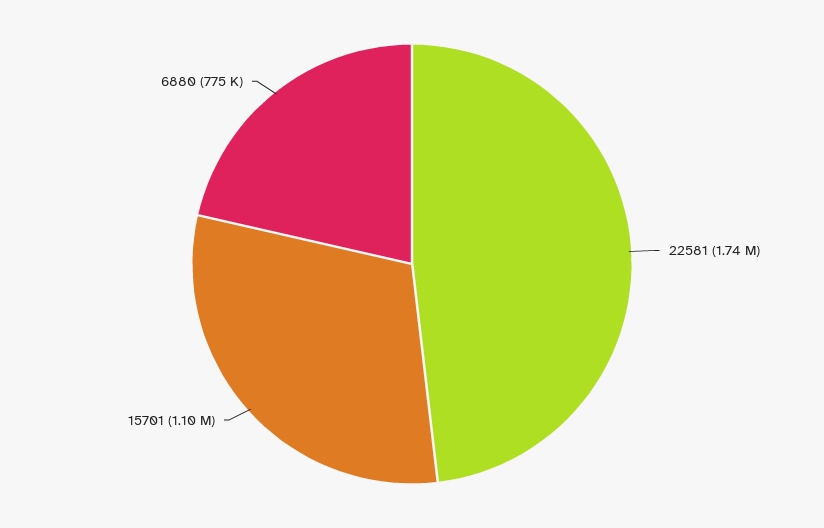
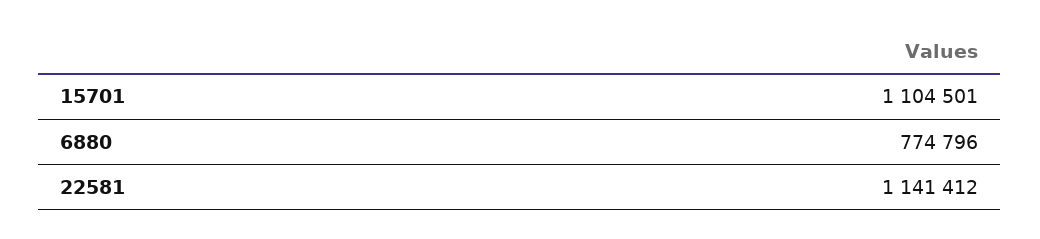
22581: 1740000 -> 1141412

